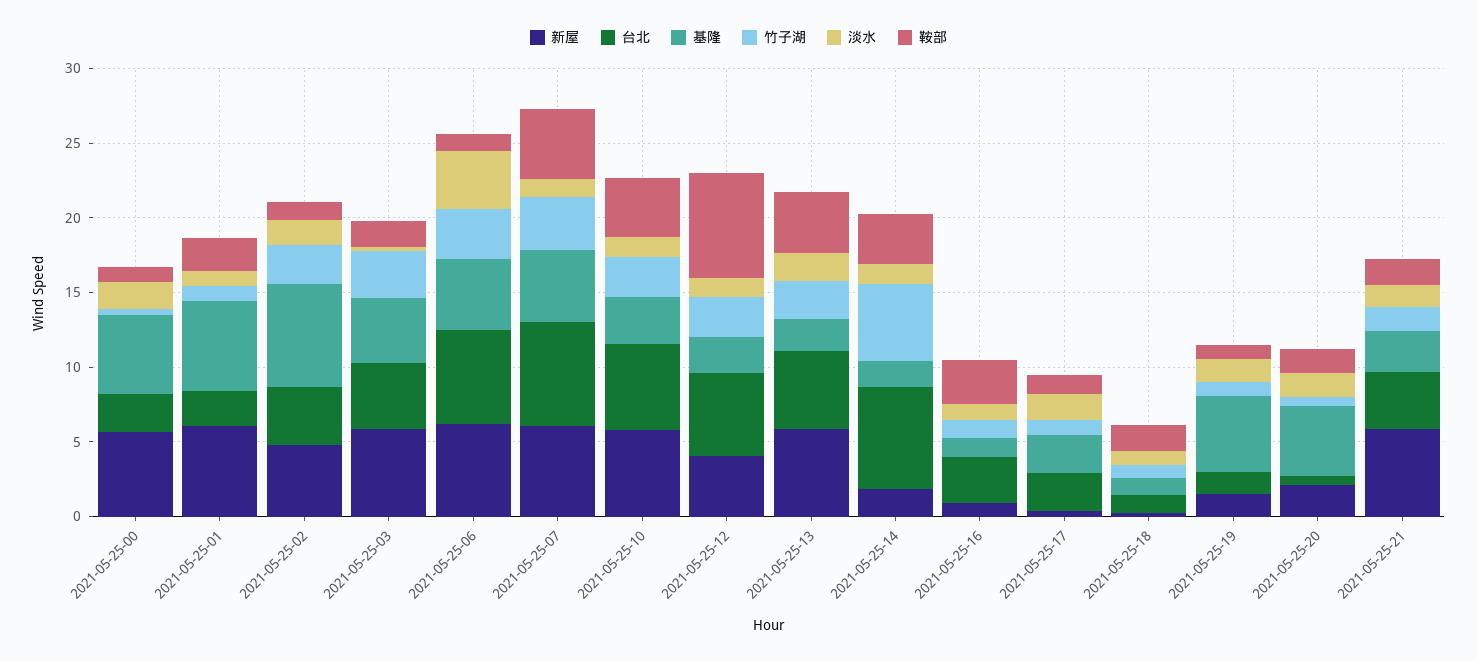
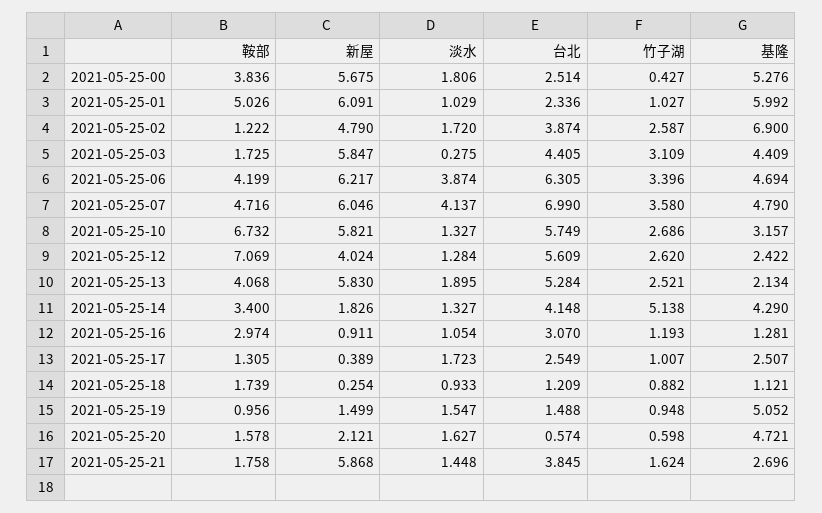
鞍部, 2021-05-25-00: 1 -> 3.836
鞍部, 2021-05-25-01: 2 -> 5.026
鞍部, 2021-05-25-06: 1 -> 4.199
淡水, 2021-05-25-07: 1 -> 4.137
鞍部, 2021-05-25-10: 4 -> 6.732
台北, 2021-05-25-14: 7 -> 4.148
基隆, 2021-05-25-14: 2 -> 4.29

